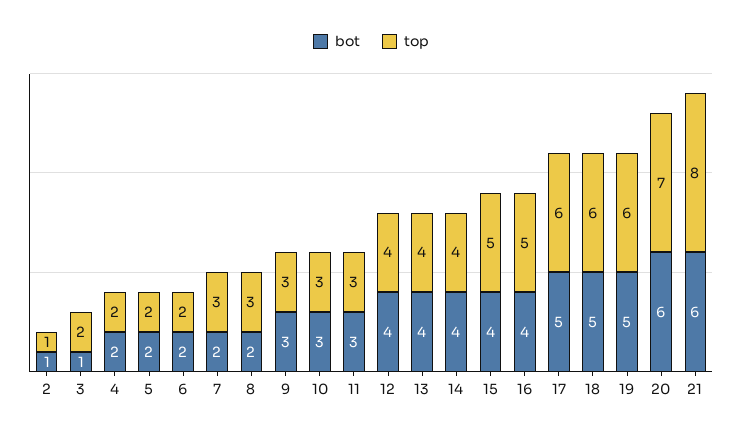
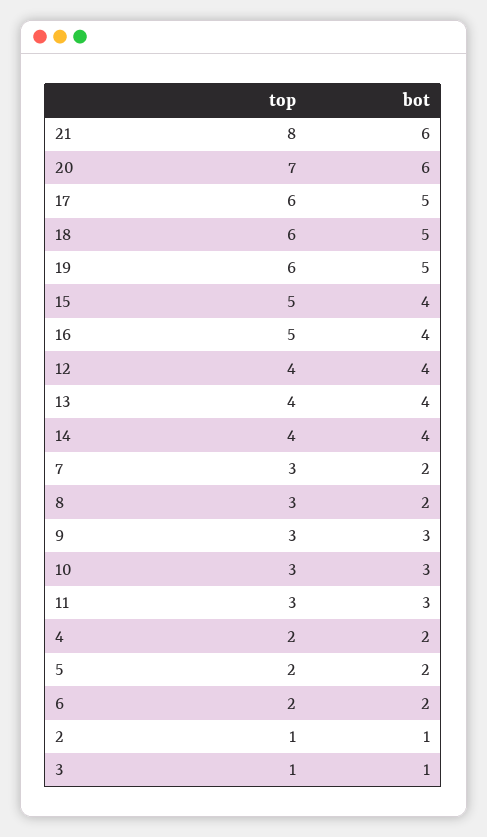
top, 3: 2 -> 1

